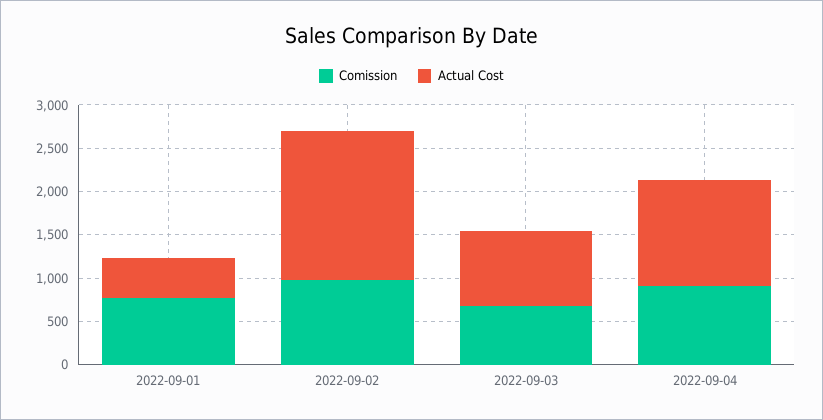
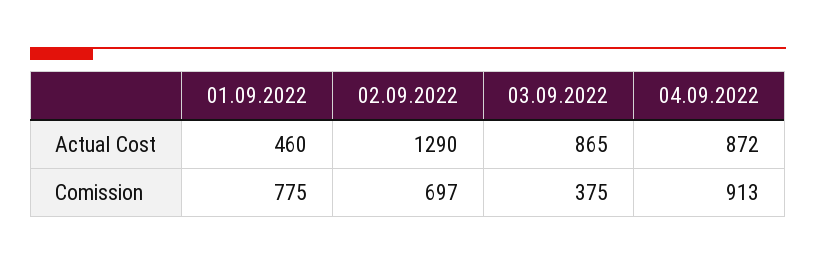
Comission, 2022-09-02: 1000 -> 697
Actual Cost, 2022-09-02: 1700 -> 1290
Comission, 2022-09-03: 700 -> 375
Actual Cost, 2022-09-04: 1200 -> 872

